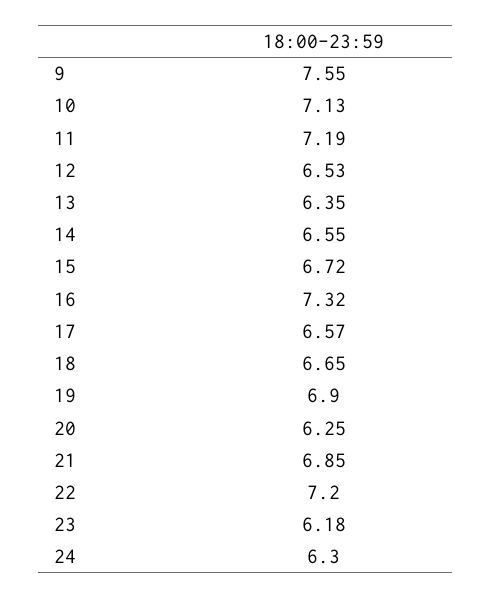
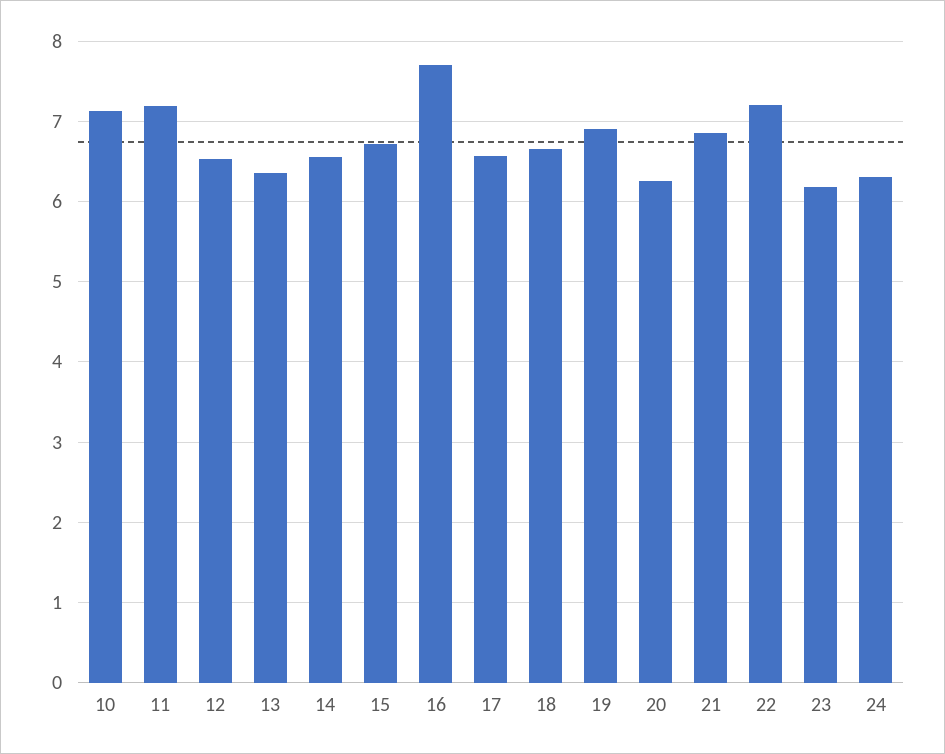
9: 7.55 -> none
16: 7.32 -> 7.7

